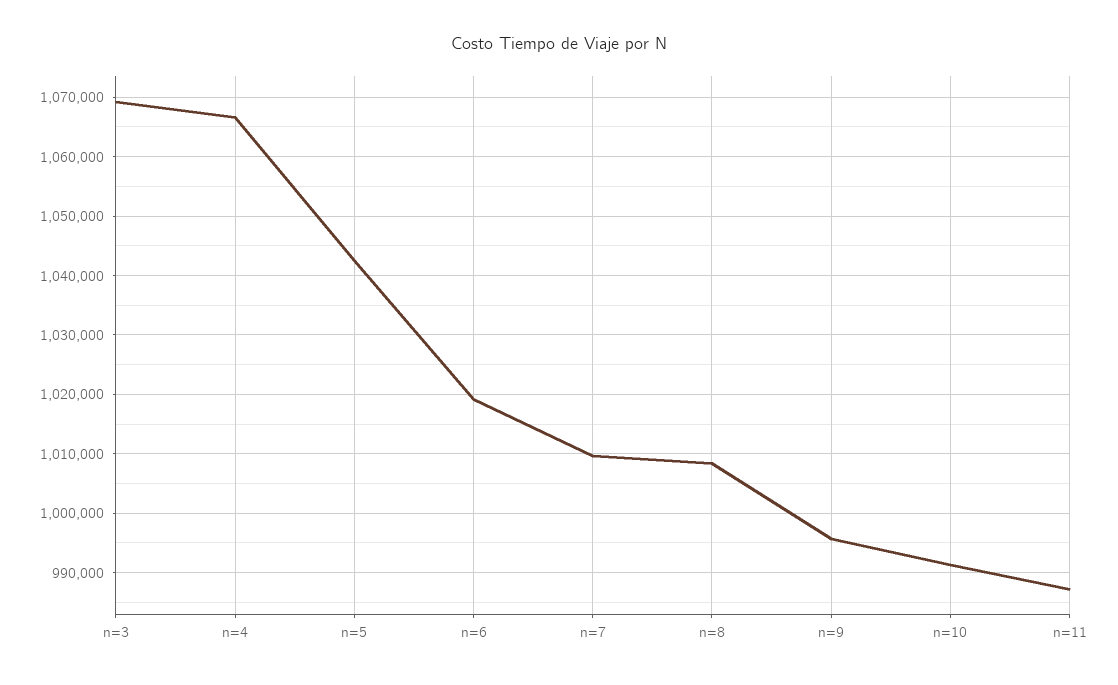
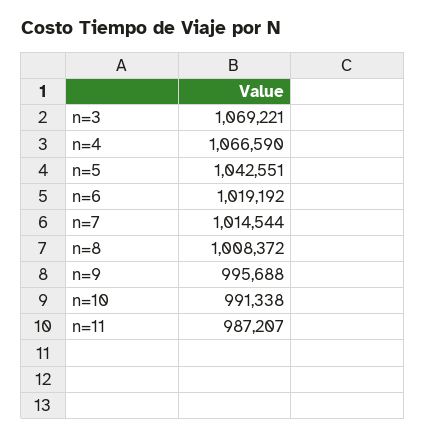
n=7: 1010000 -> 1014544

